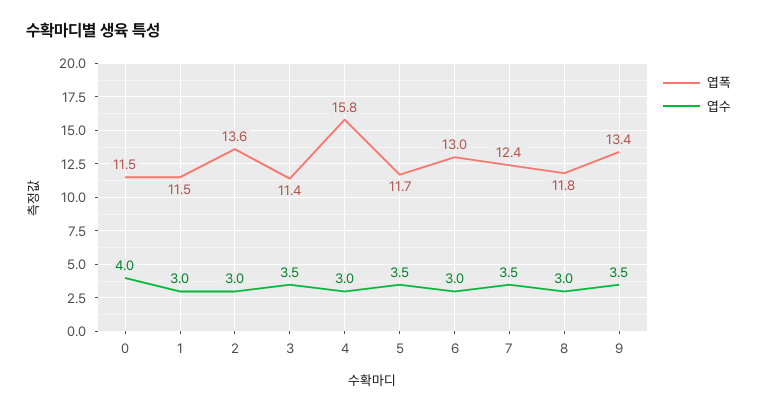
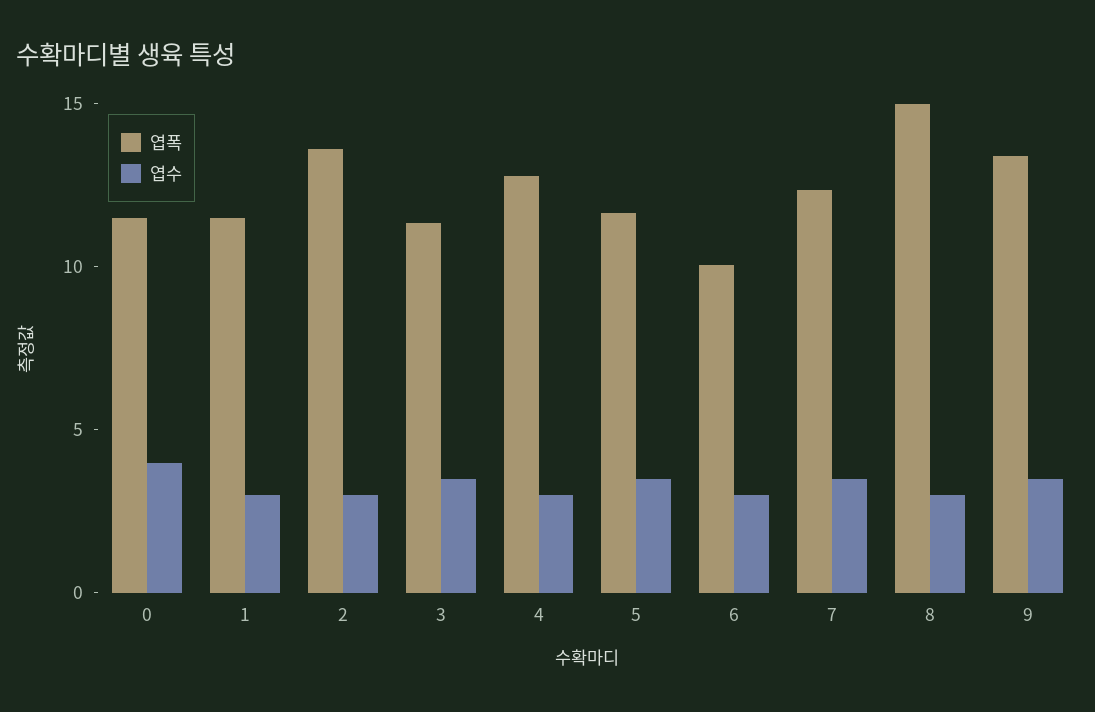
엽폭, 4: 15.8 -> 13
엽폭, 6: 13 -> 10
엽폭, 8: 11.8 -> 15

